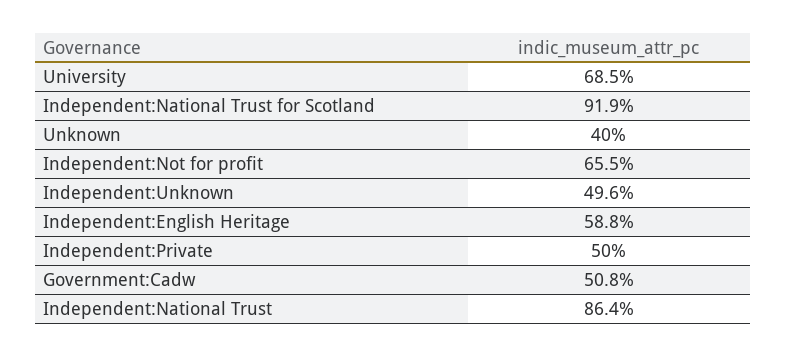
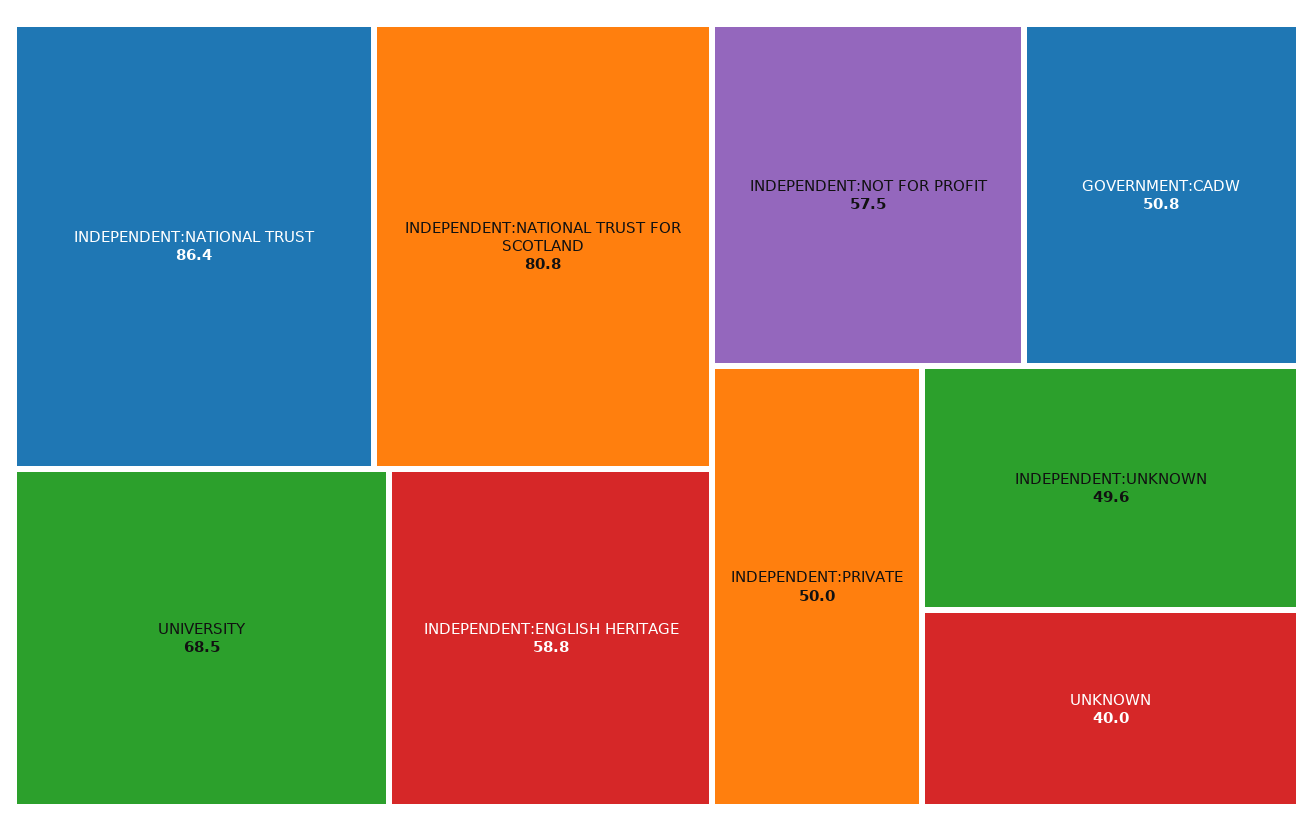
Independent:National Trust for Scotland: 91.9 -> 80.8
Independent:Not for profit: 65.5 -> 57.5

